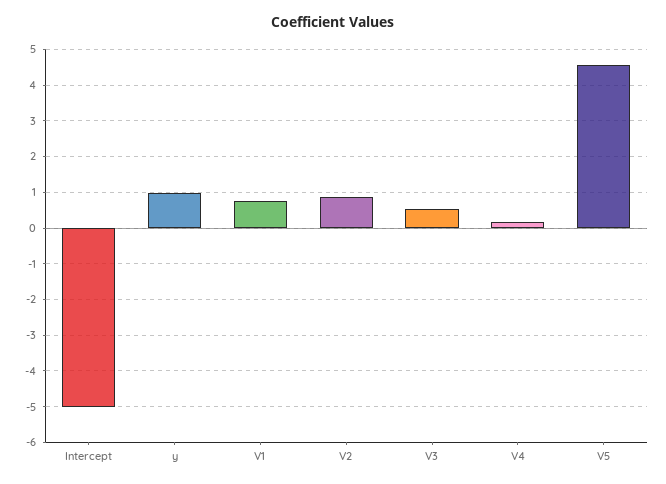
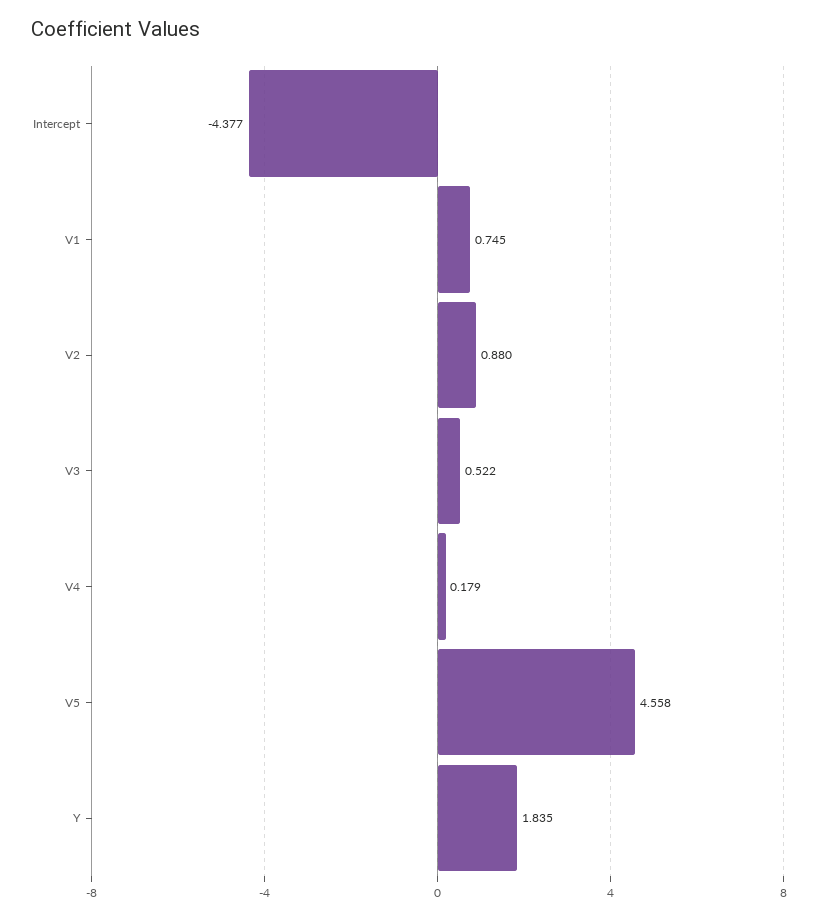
Intercept: -5 -> -4.377
y: 1 -> 1.835

